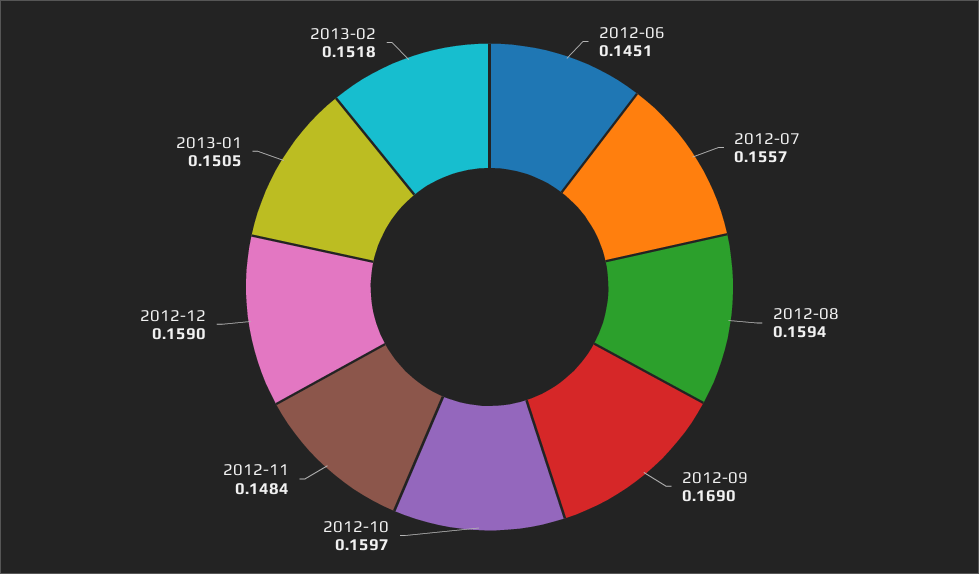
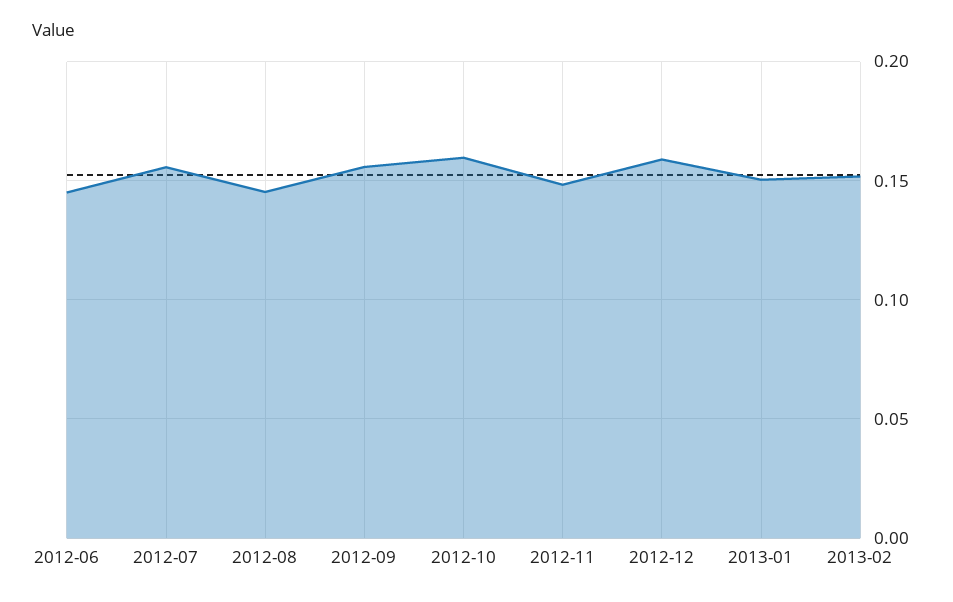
2012-08: 0.1594 -> 0.145
2012-09: 0.169 -> 0.155

